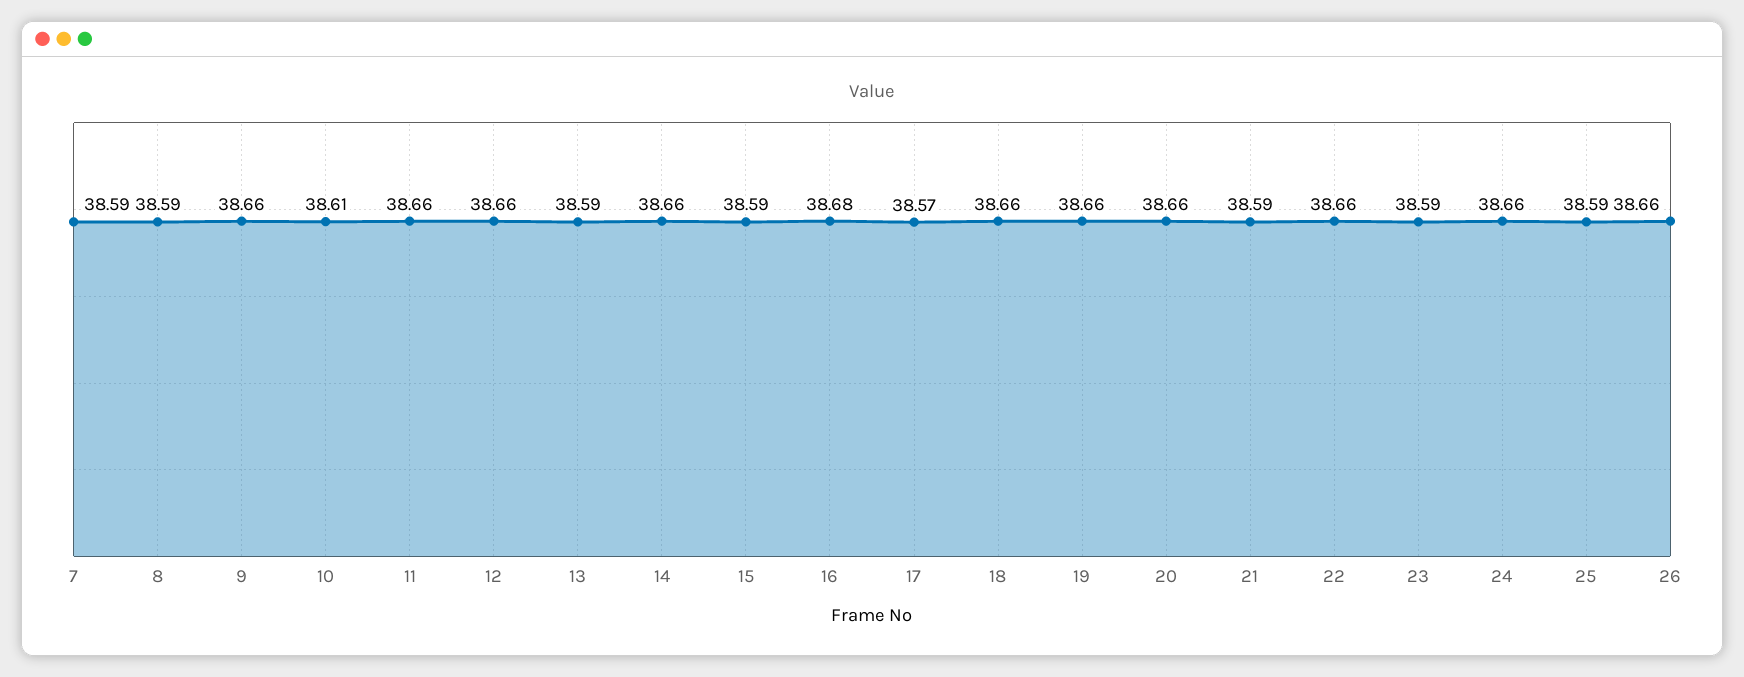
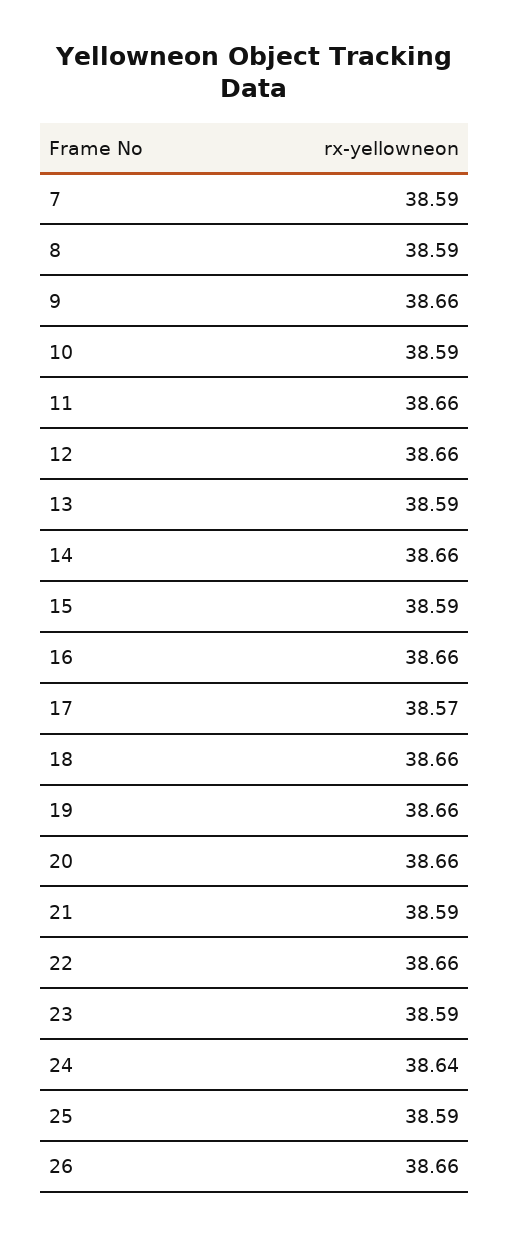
10: 38.61 -> 38.59
16: 38.68 -> 38.66
24: 38.66 -> 38.64

